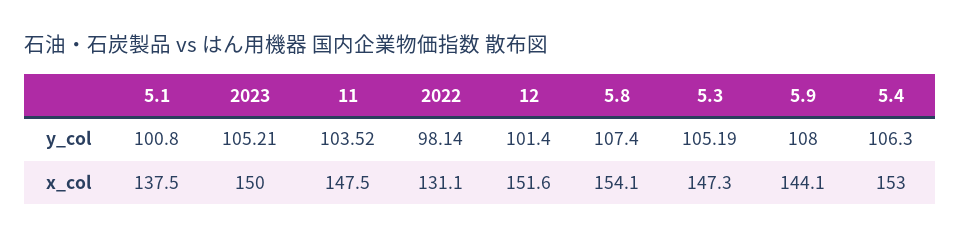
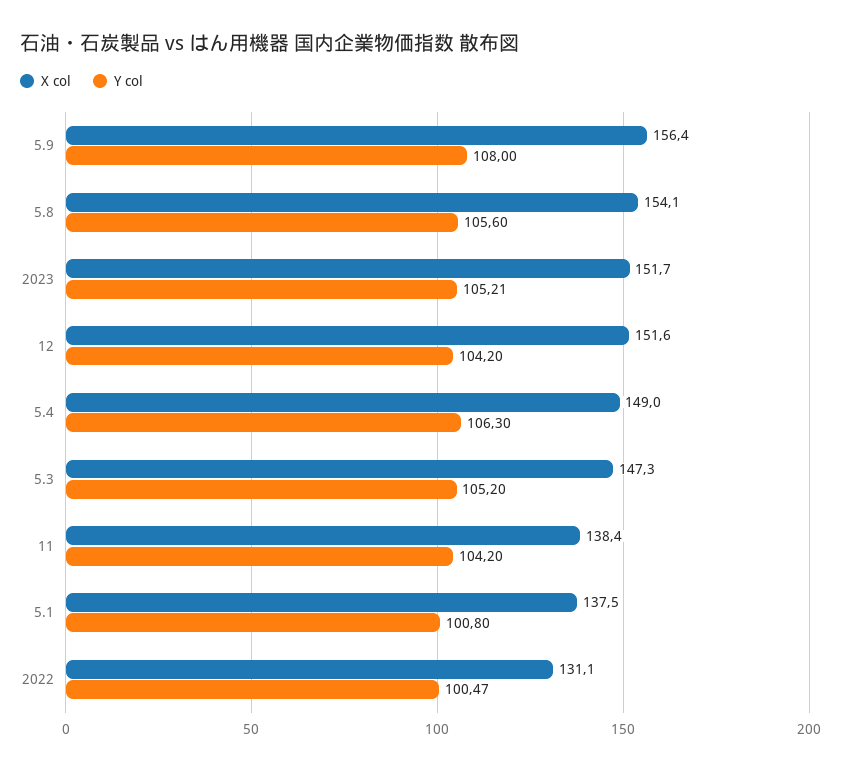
y_col, 11: 103.52 -> 104.2
y_col, 2022: 98.14 -> 100.47
y_col, 12: 101.4 -> 104.2
y_col, 5.8: 107.4 -> 105.6
y_col, 5.3: 105.19 -> 105.2
x_col, 2023: 150 -> 151.7
x_col, 11: 147.5 -> 138.4
x_col, 5.9: 144.1 -> 156.4
x_col, 5.4: 153 -> 149

